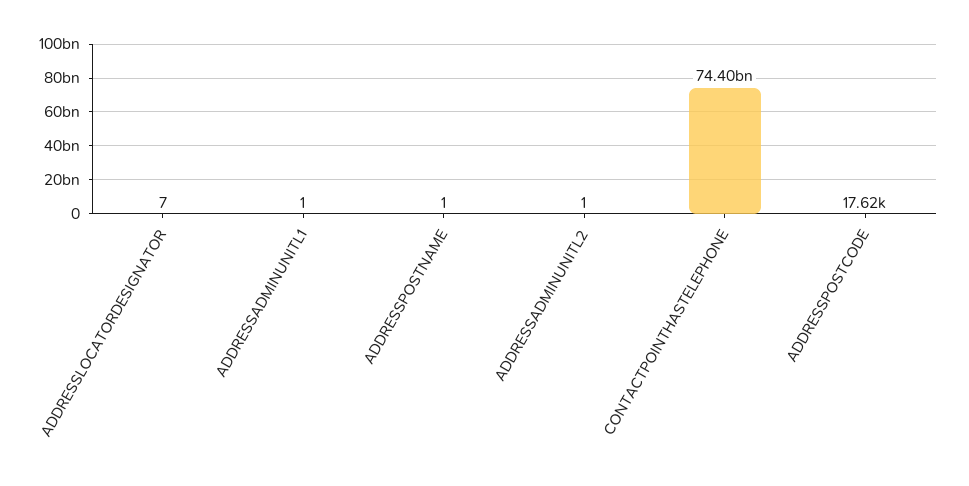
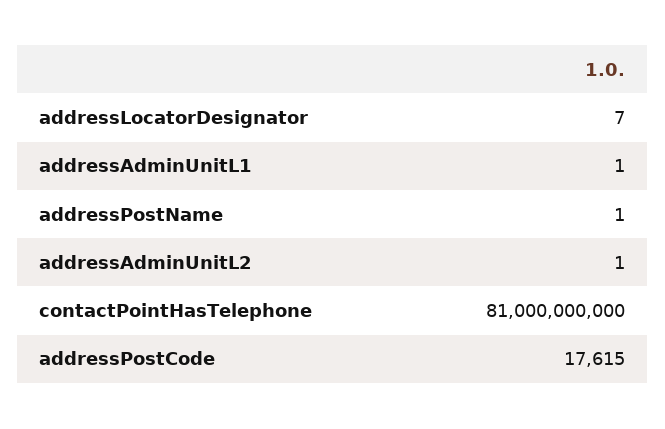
CONTACTPOINTHASTELEPHONE: 74400000000 -> 81000000000

